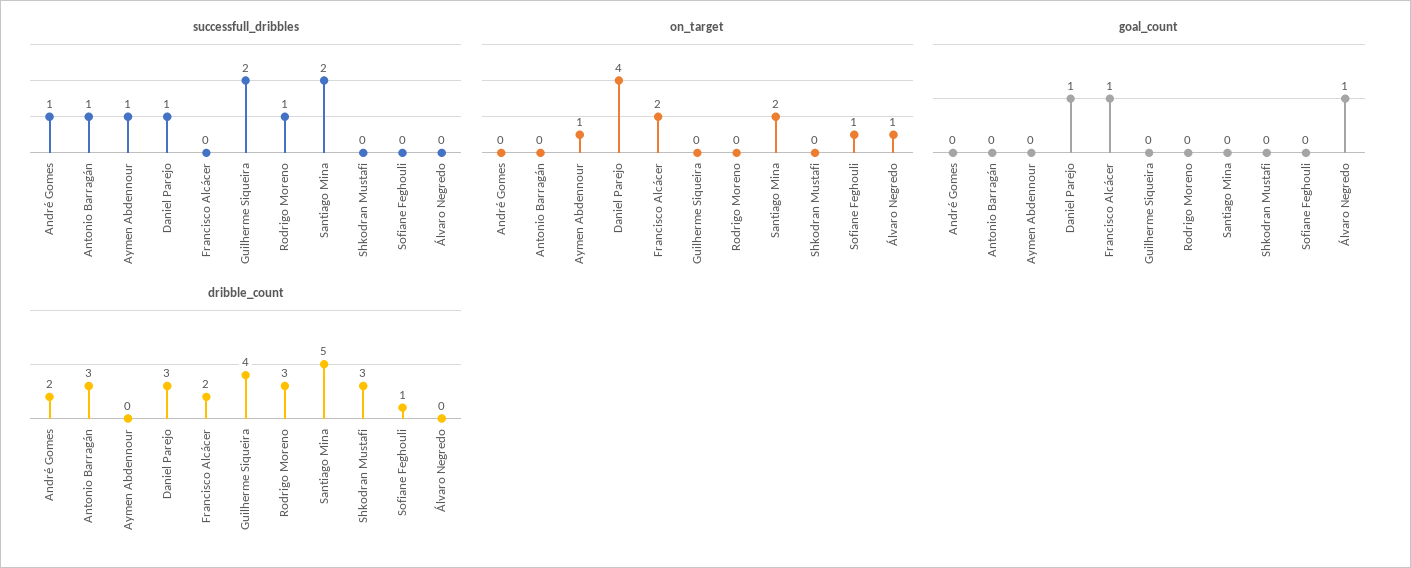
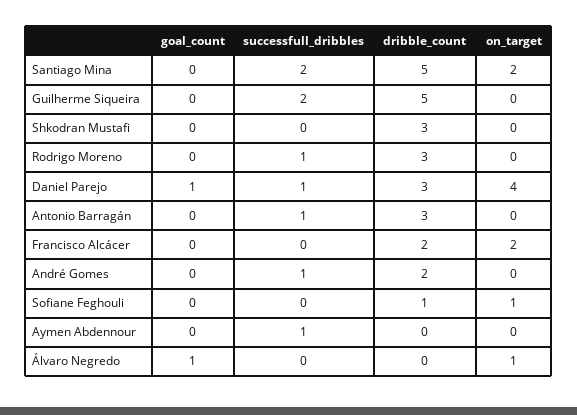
on_target, Aymen Abdennour: 1 -> 0
goal_count, Francisco Alcácer: 1 -> 0
dribble_count, Guilherme Siqueira: 4 -> 5

